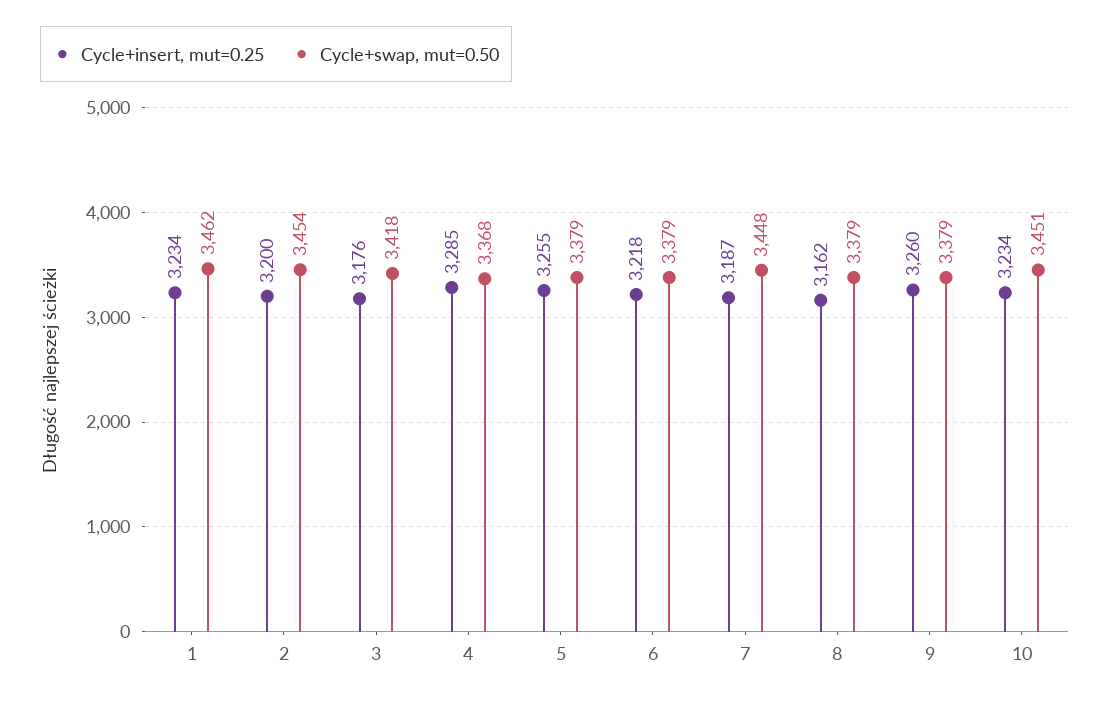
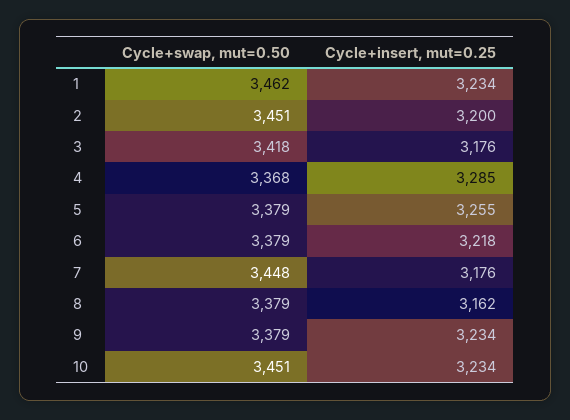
Cycle+swap, mut=0.50, 2: 3454 -> 3451
Cycle+insert, mut=0.25, 7: 3187 -> 3176
Cycle+insert, mut=0.25, 9: 3260 -> 3234

